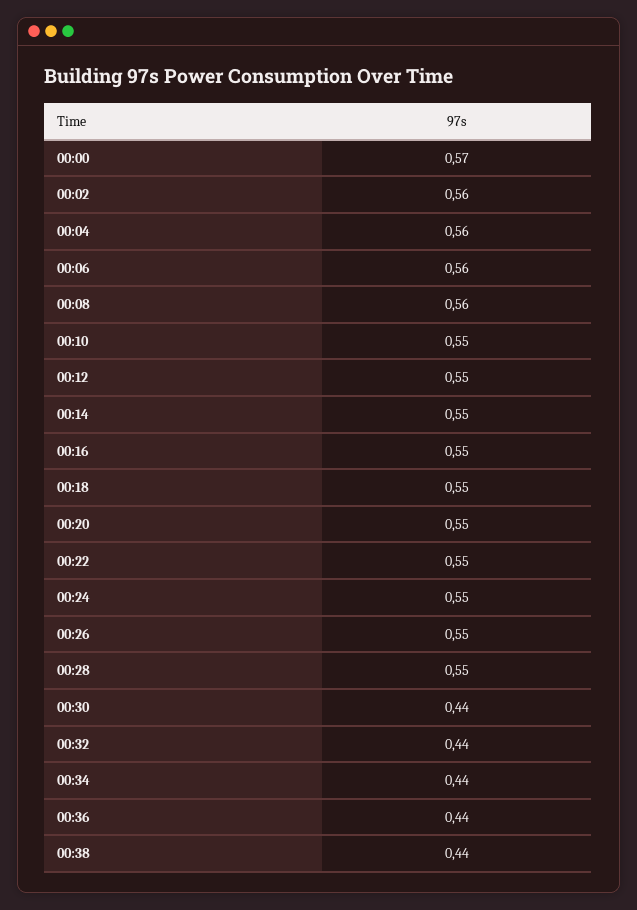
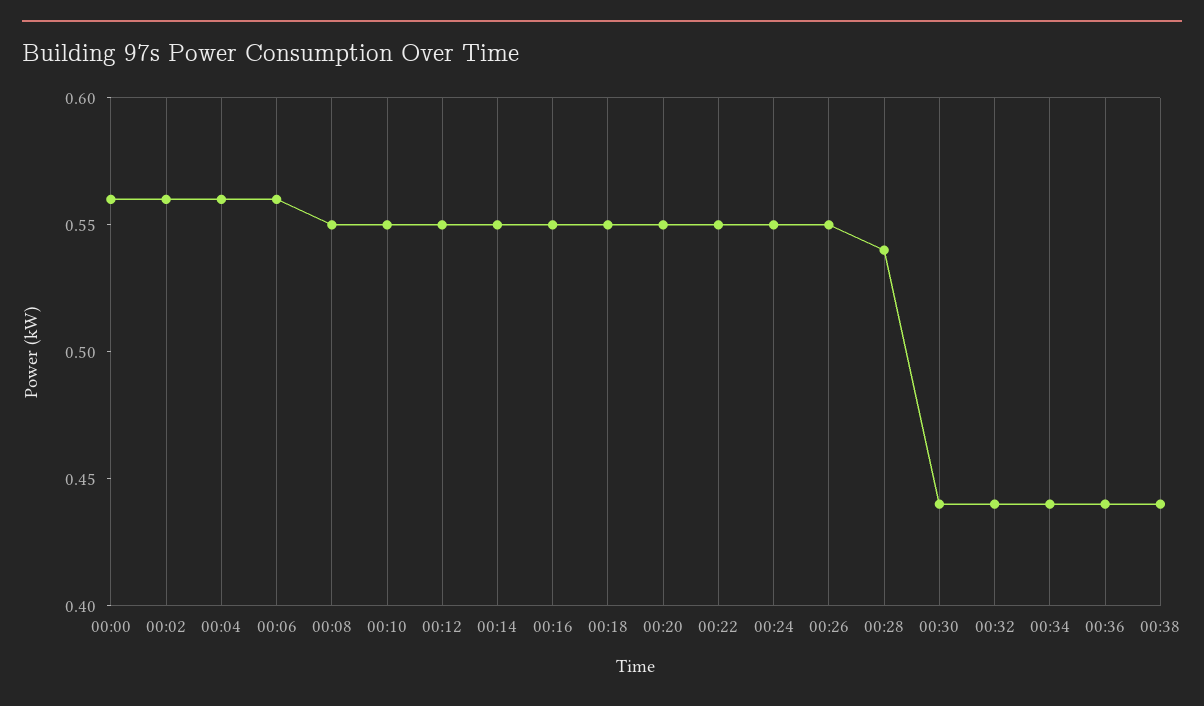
00:00: 0.57 -> 0.56
00:08: 0.56 -> 0.55
00:28: 0.55 -> 0.54

